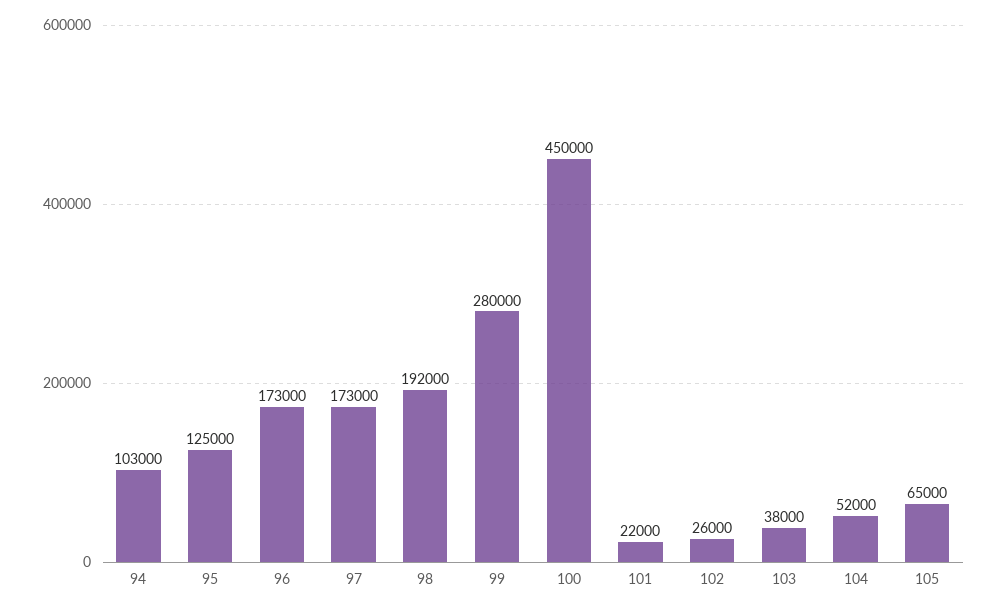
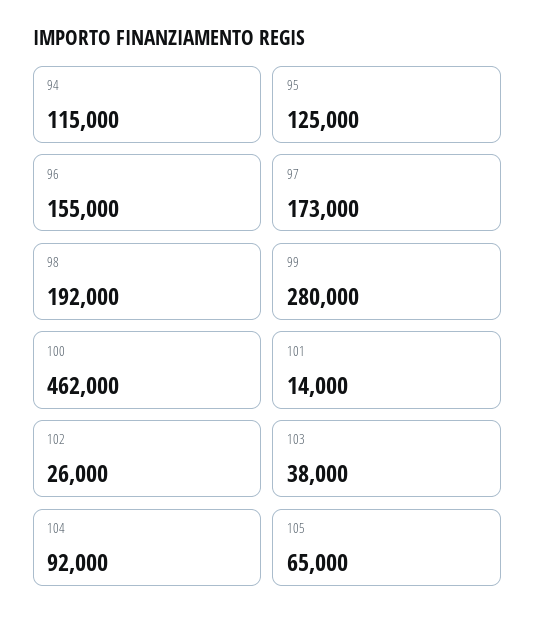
94: 103000 -> 115000
96: 173000 -> 155000
100: 450000 -> 462000
101: 22000 -> 14000
104: 52000 -> 92000

